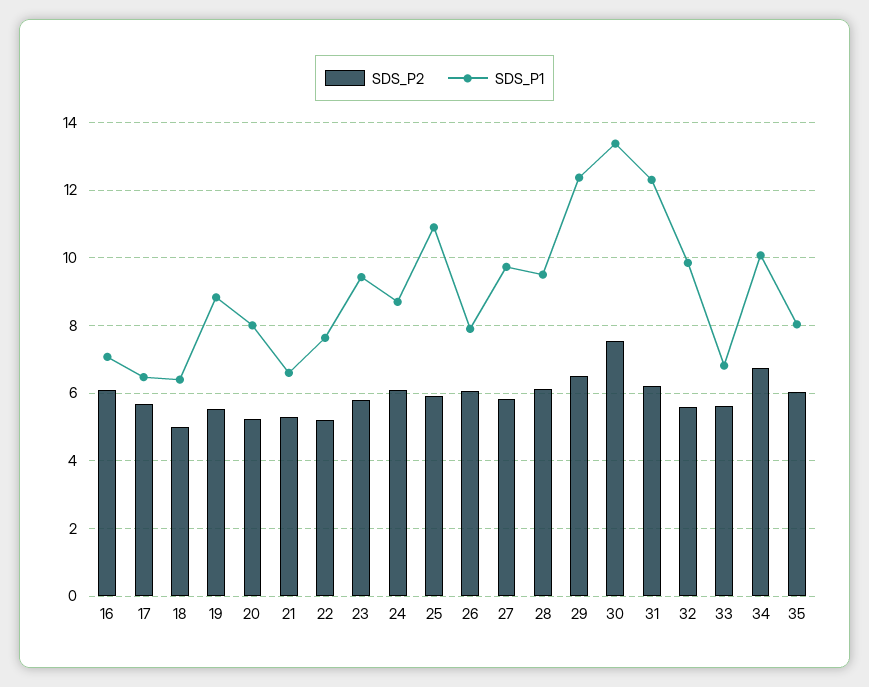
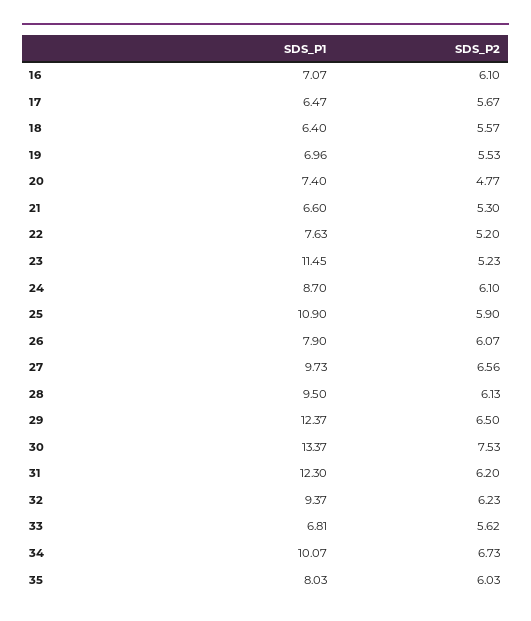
SDS_P2, 18: 5 -> 5.57
SDS_P1, 19: 8.8 -> 6.96
SDS_P2, 20: 5.2 -> 4.77
SDS_P1, 20: 8 -> 7.4
SDS_P2, 23: 5.8 -> 5.23
SDS_P1, 23: 9.4 -> 11.45
SDS_P2, 27: 5.8 -> 6.56
SDS_P2, 32: 5.6 -> 6.23
SDS_P1, 32: 9.8 -> 9.37

